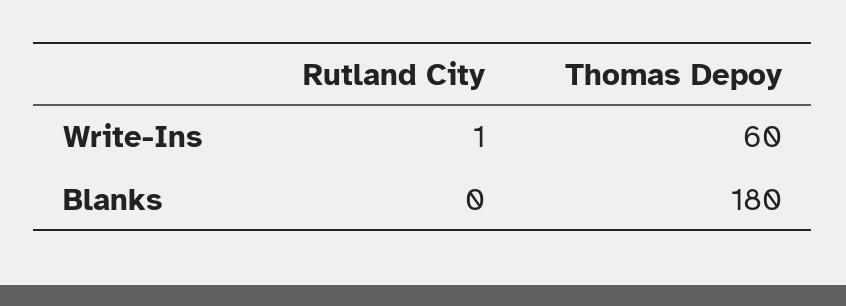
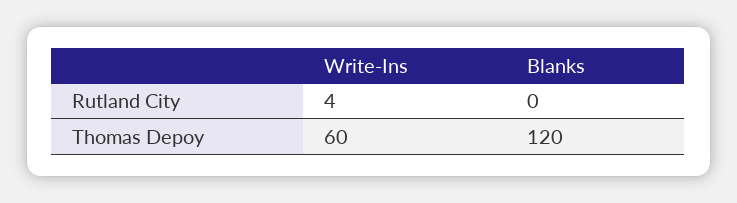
Rutland City, Write-Ins: 1 -> 4
Thomas Depoy, Blanks: 180 -> 120

